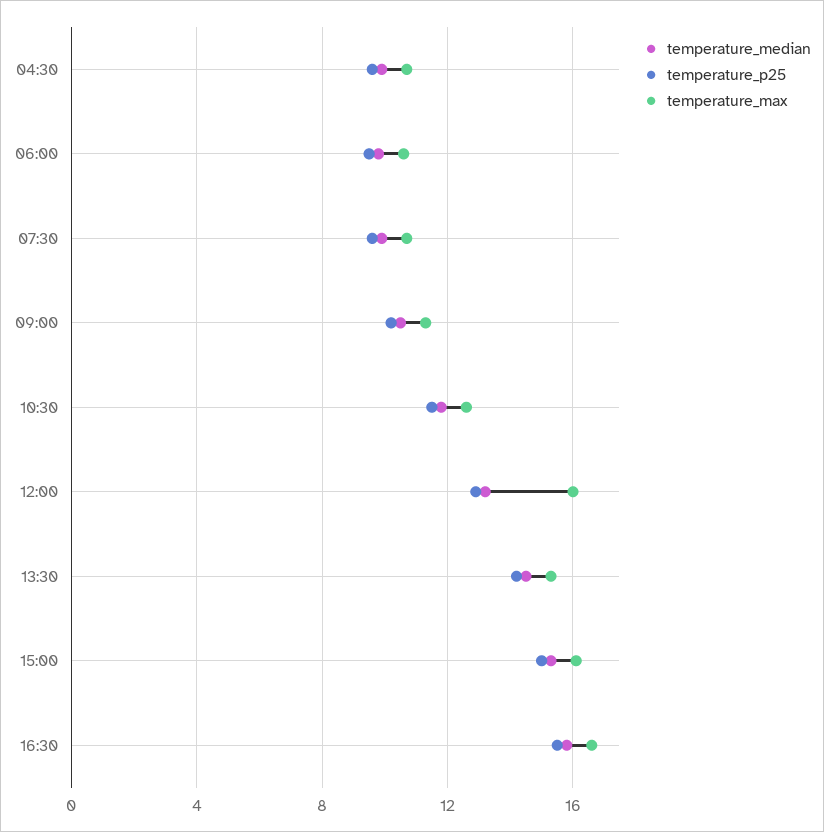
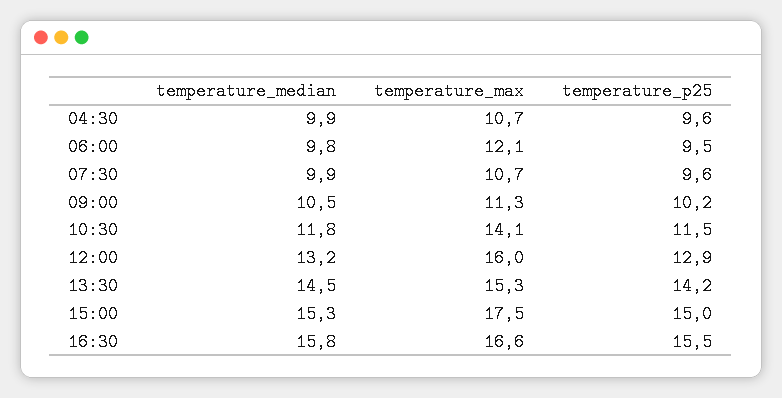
temperature_max, 06:00: 10.5 -> 12.1
temperature_max, 10:30: 12.5 -> 14.1
temperature_max, 15:00: 16 -> 17.5

